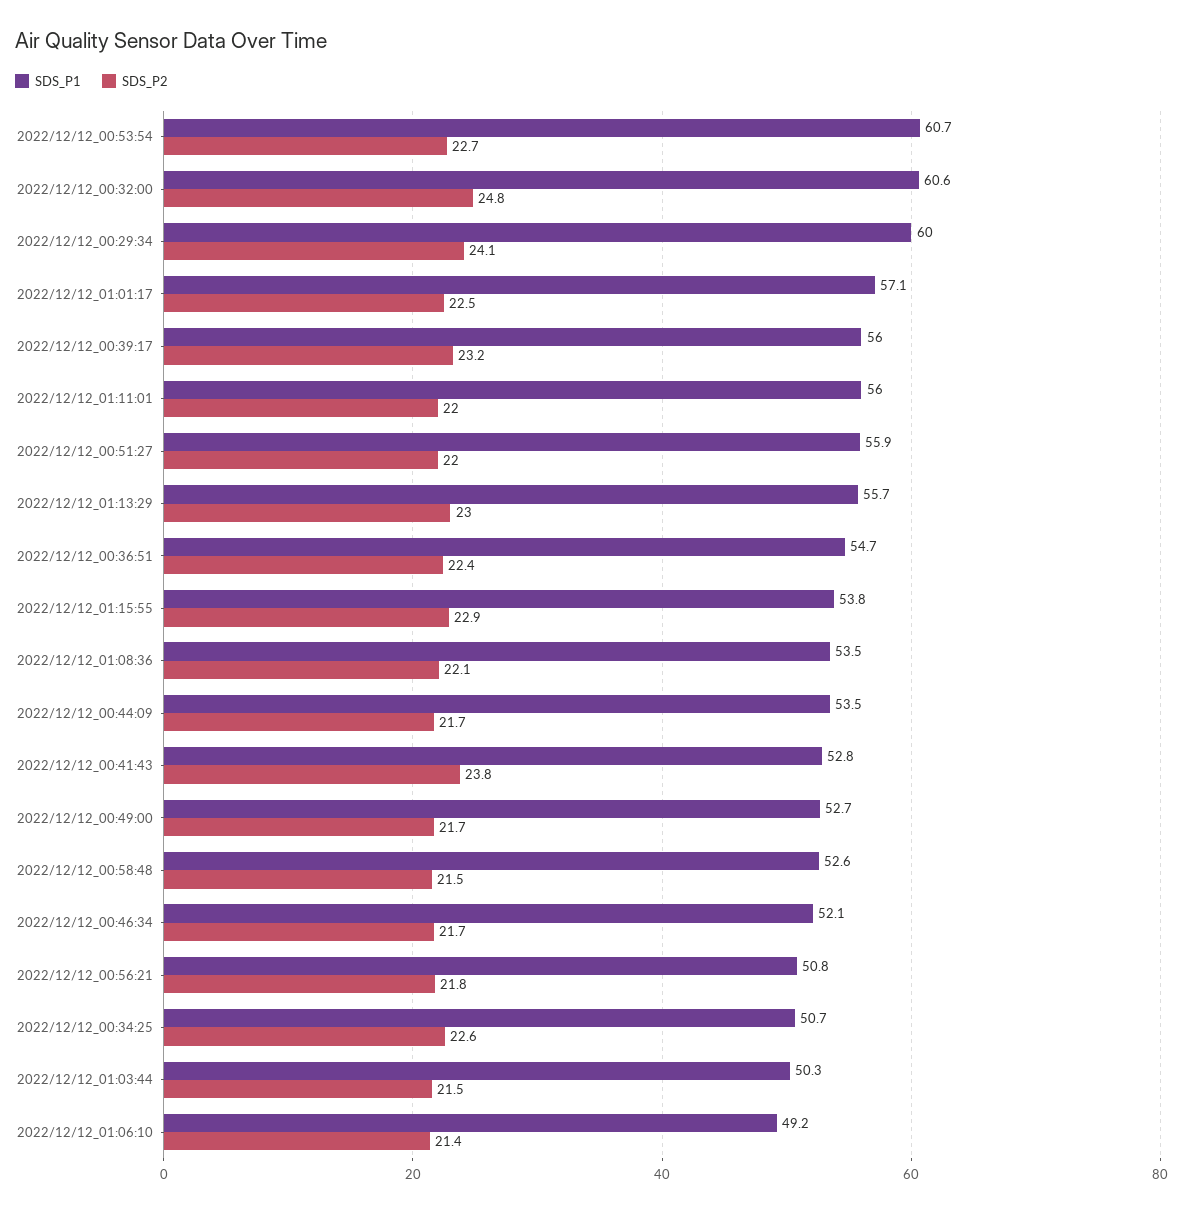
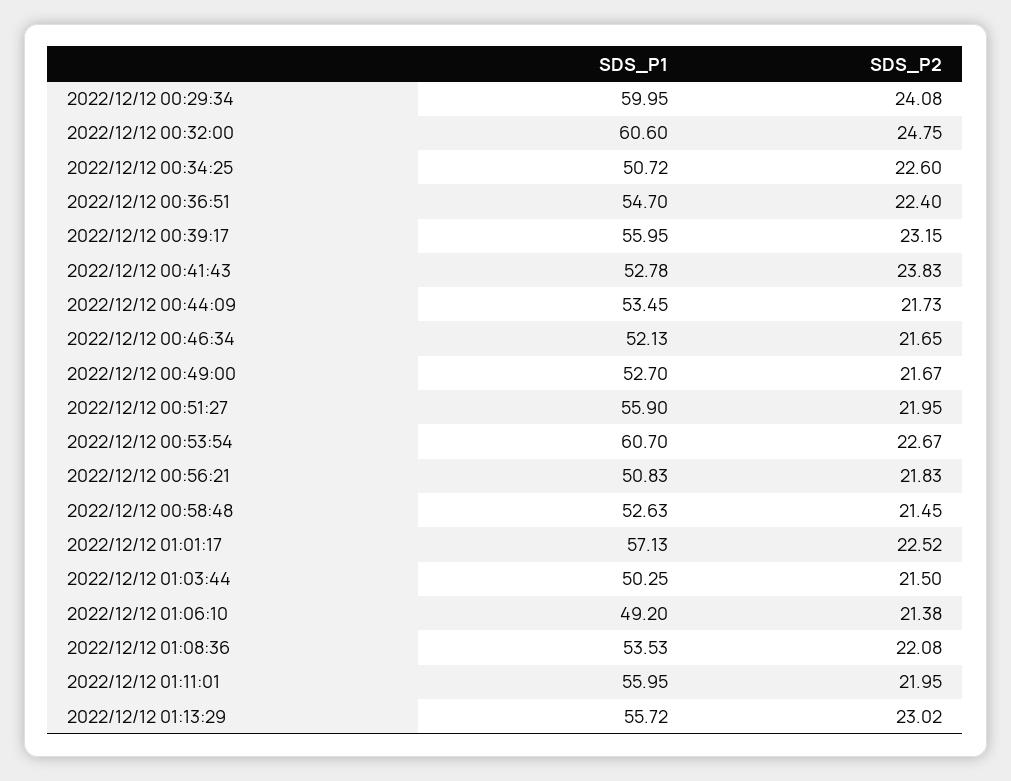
SDS_P1, 2022/12/12_01:15:55: 53.8 -> none
SDS_P2, 2022/12/12_01:15:55: 22.9 -> none

